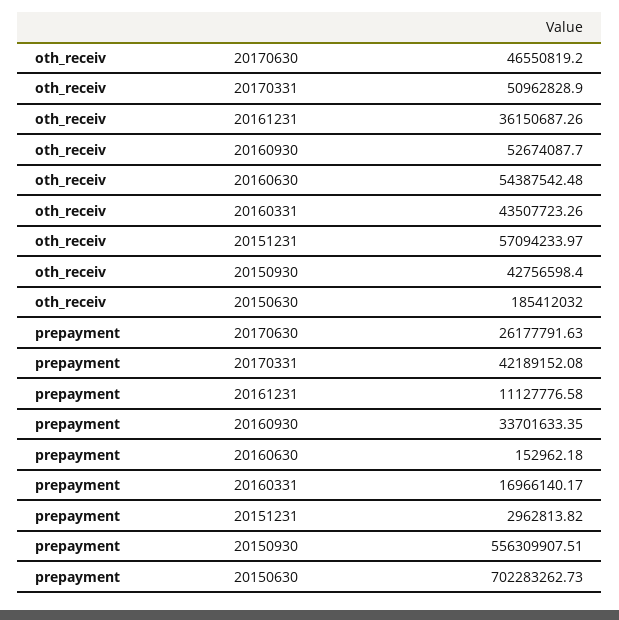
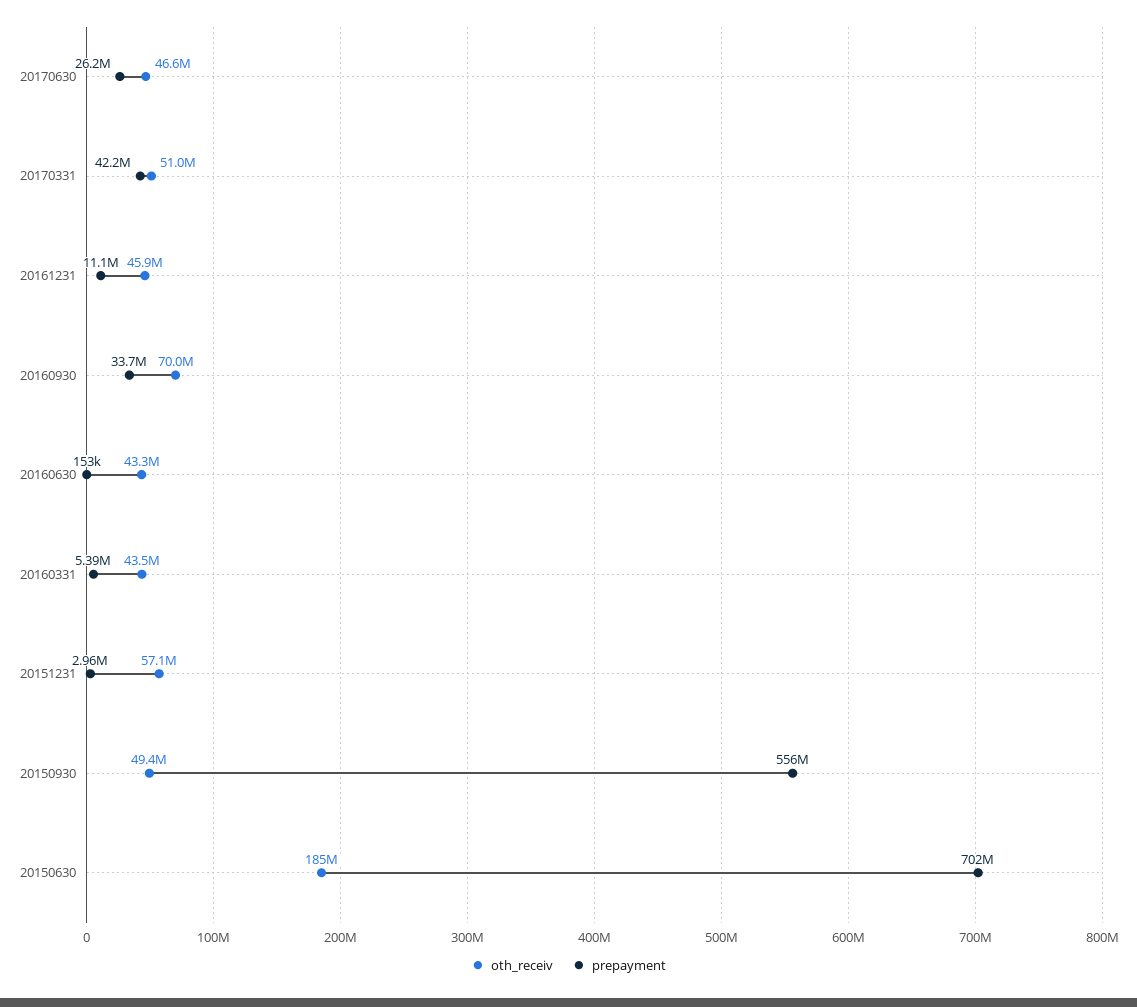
oth_receiv, 20161231: 36150687.26 -> 45900000
oth_receiv, 20160930: 52674087.7 -> 70000000
oth_receiv, 20160630: 54387542.48 -> 43300000
oth_receiv, 20150930: 42756598.4 -> 49400000
prepayment, 20160331: 16966140.17 -> 5390000

